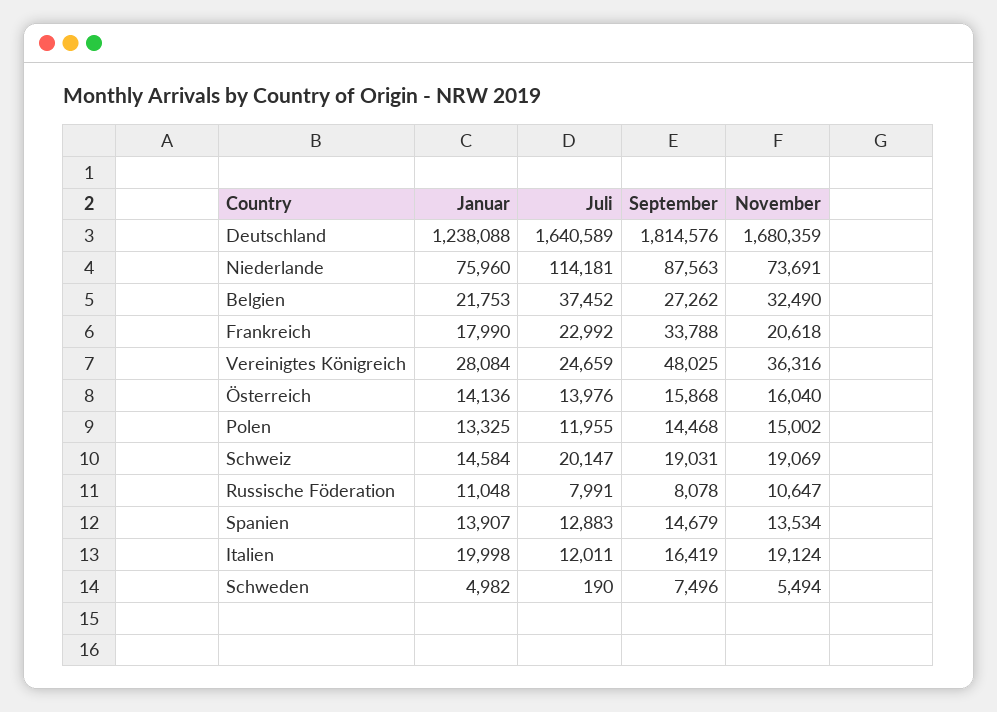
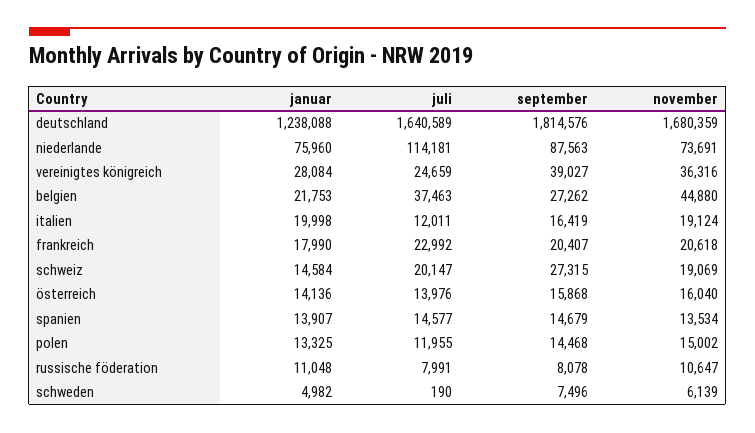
Juli, Belgien: 37452 -> 37463
November, Belgien: 32490 -> 44880
September, Frankreich: 33788 -> 20407
September, Vereinigtes Königreich: 48025 -> 39027
September, Schweiz: 19031 -> 27315
Juli, Spanien: 12883 -> 14577
November, Schweden: 5494 -> 6139

